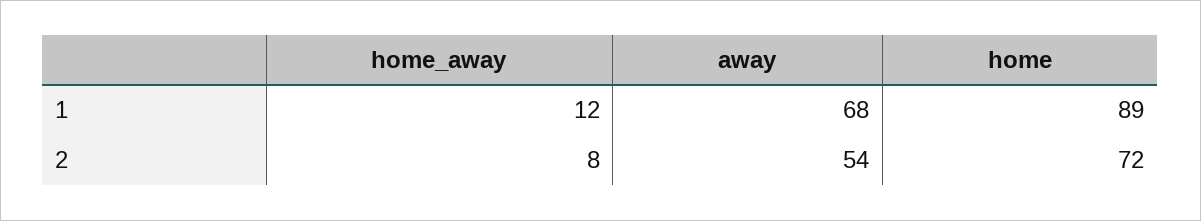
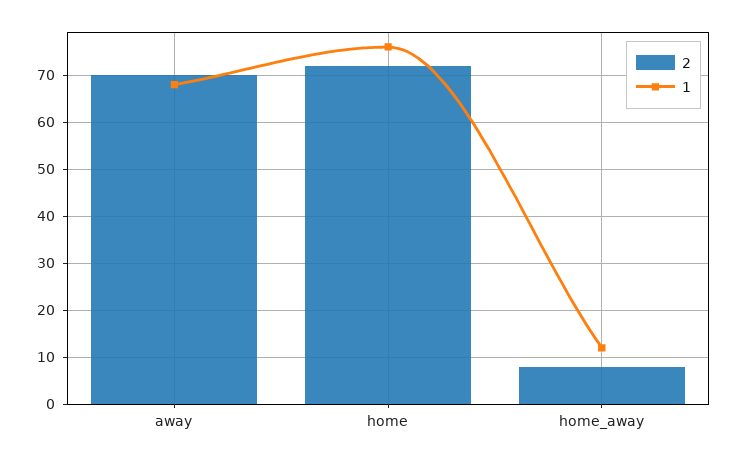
1, home: 89 -> 75
2, away: 54 -> 70

